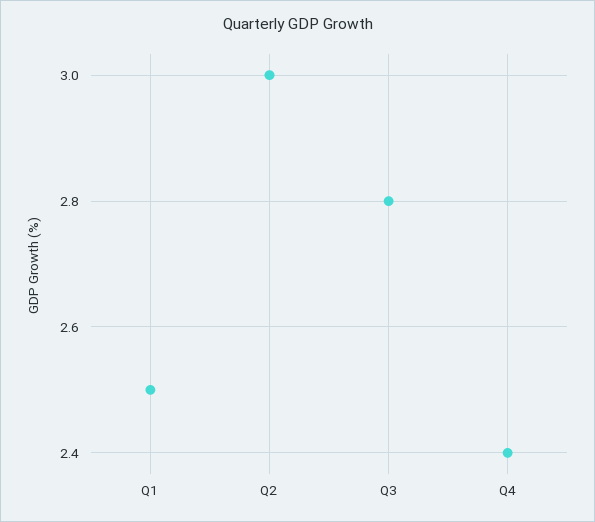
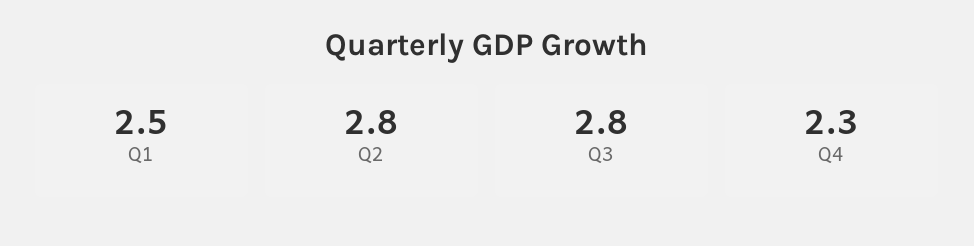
Q2: 3 -> 2.8
Q4: 2.4 -> 2.3

